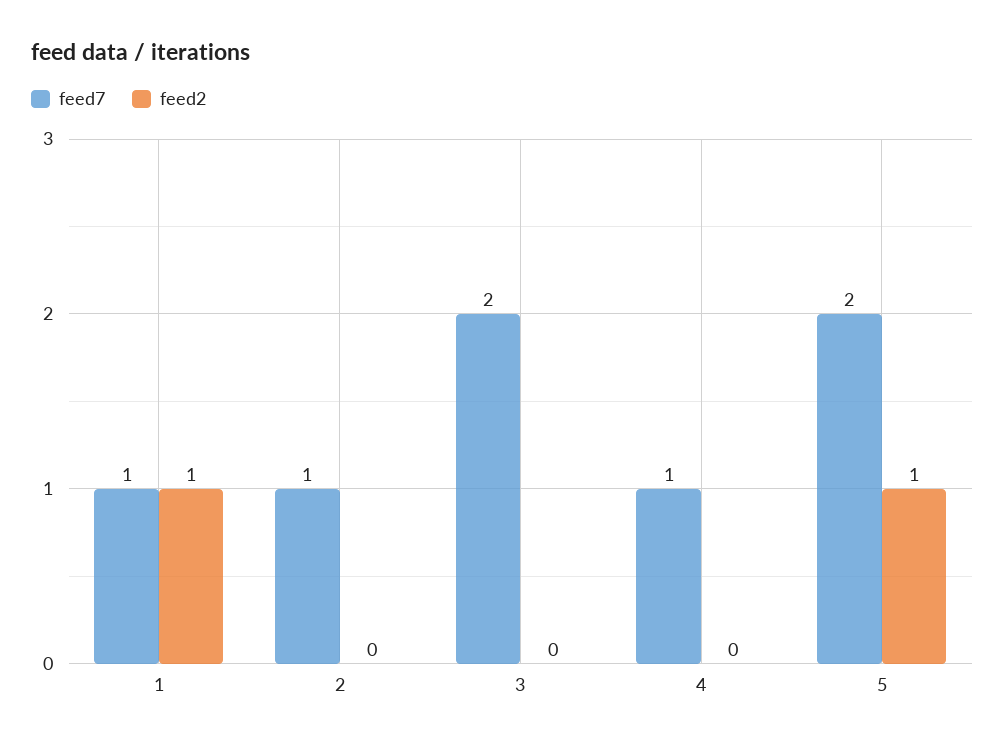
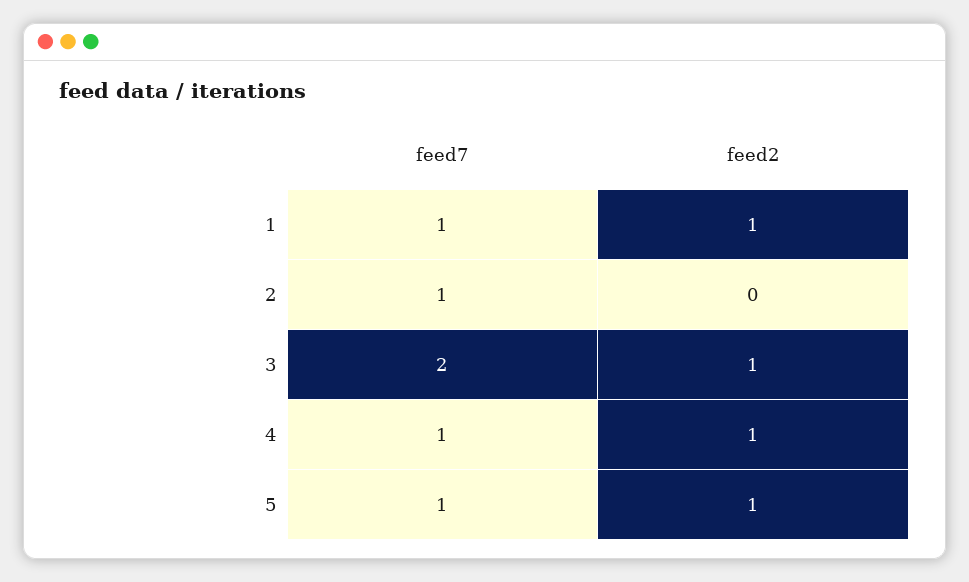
feed2, 3: 0 -> 1
feed2, 4: 0 -> 1
feed7, 5: 2 -> 1

